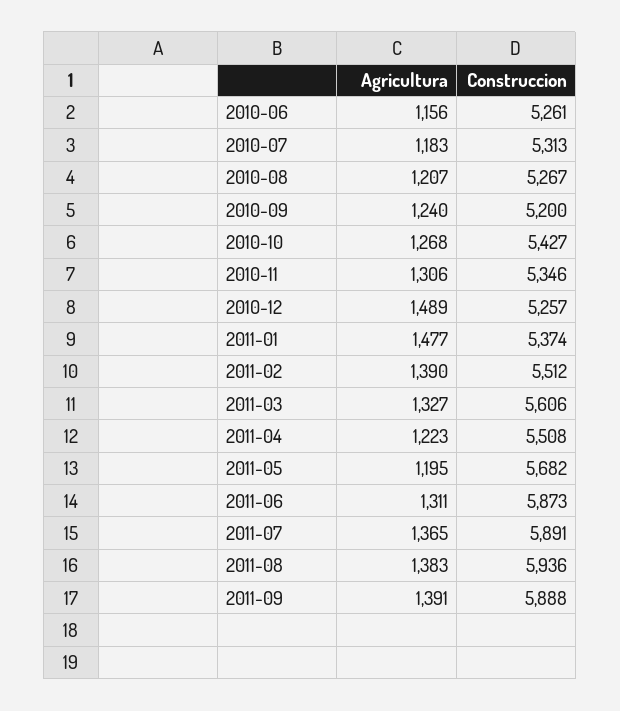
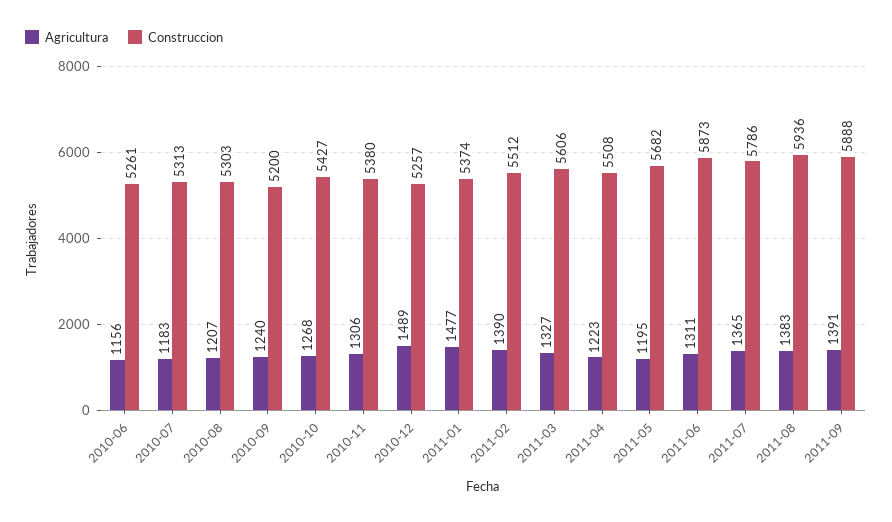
Construccion, 2010-08: 5267 -> 5303
Construccion, 2010-11: 5346 -> 5380
Construccion, 2011-07: 5891 -> 5786

